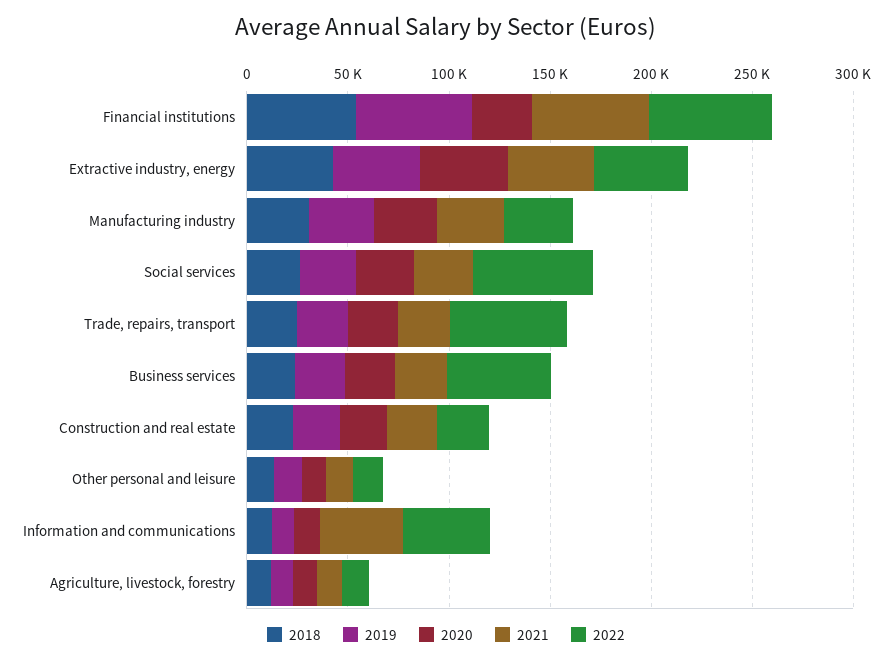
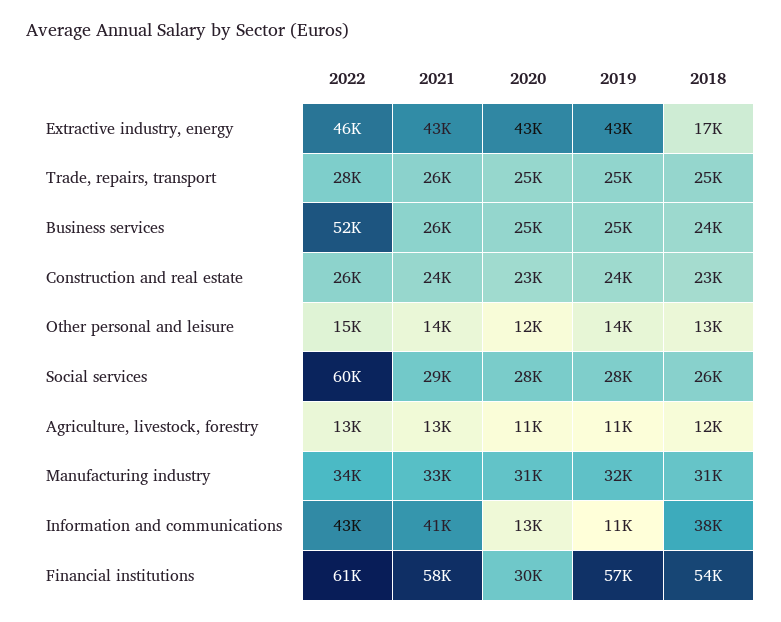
2018, Extractive industry, energy: 40000 -> 17000
2022, Trade, repairs, transport: 60000 -> 28000
2018, Information and communications: 10000 -> 38000

